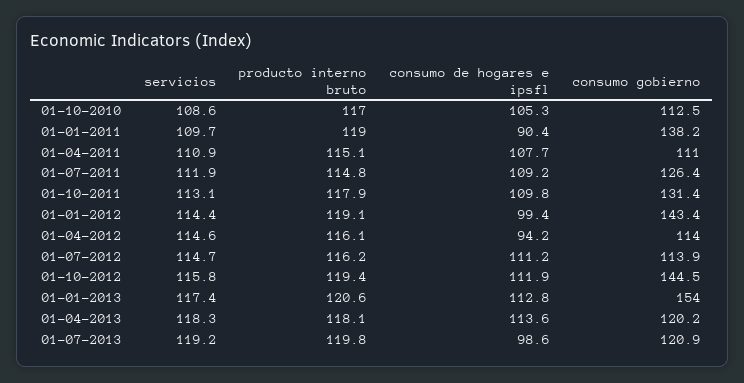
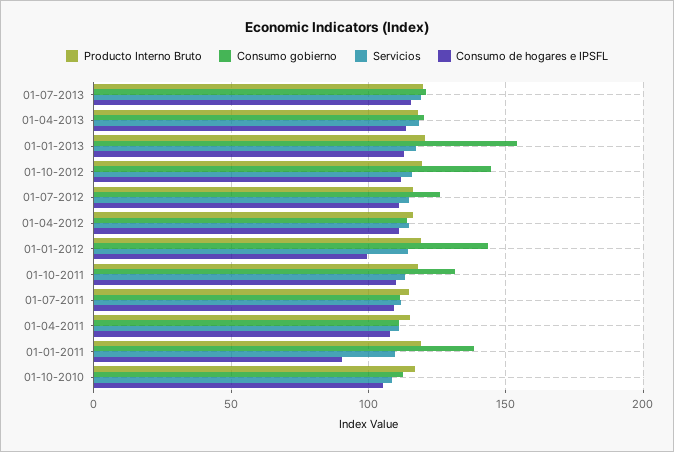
consumo gobierno, 01-07-2011: 126.4 -> 110
consumo de hogares e ipsfl, 01-04-2012: 94.2 -> 110
consumo gobierno, 01-07-2012: 113.9 -> 125
consumo de hogares e ipsfl, 01-07-2013: 98.6 -> 115

